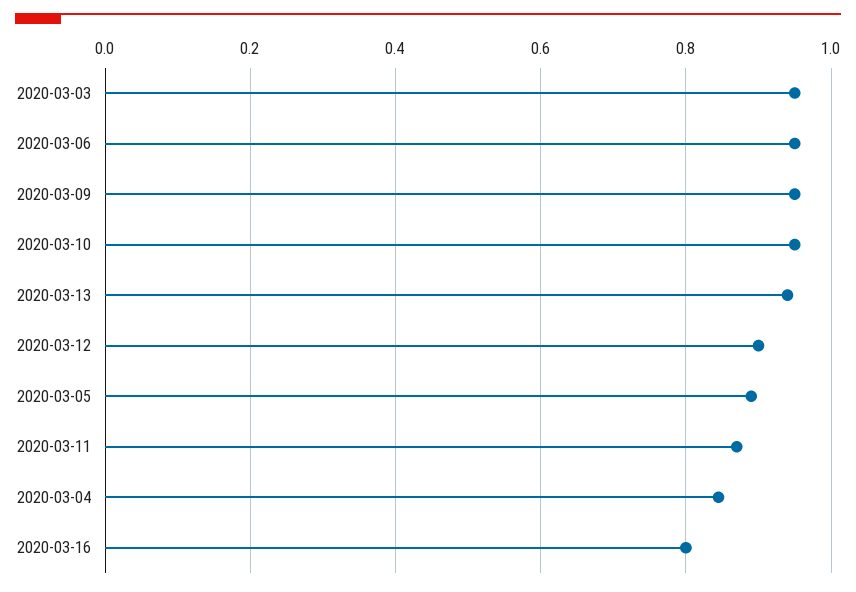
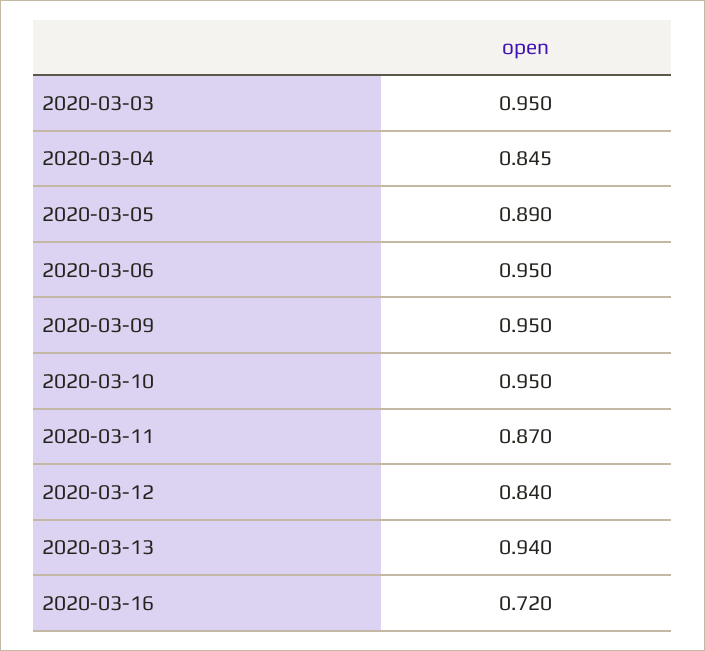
2020-03-12: 0.9 -> 0.84
2020-03-16: 0.8 -> 0.72

